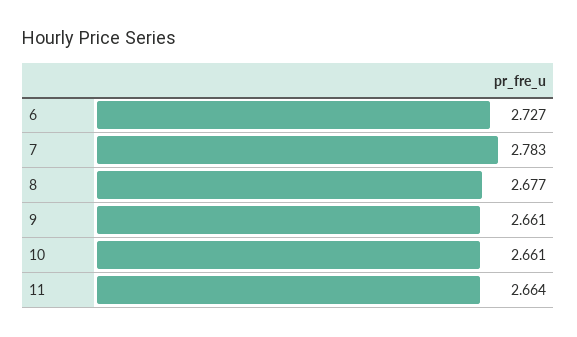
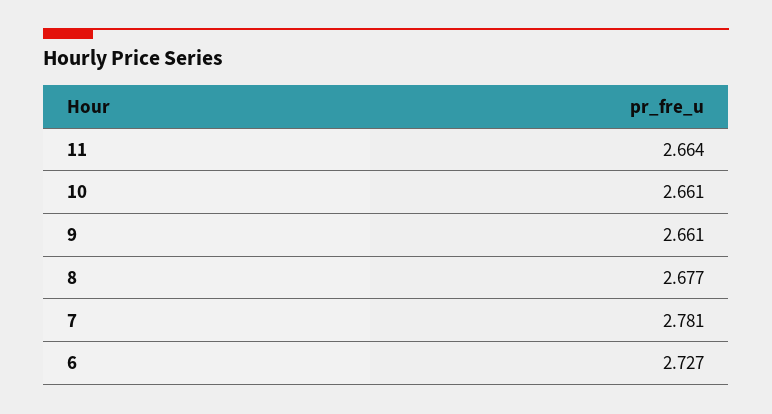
7: 2.783 -> 2.781

